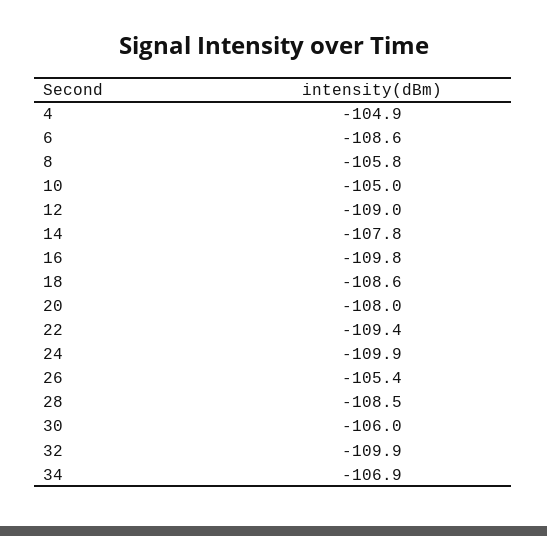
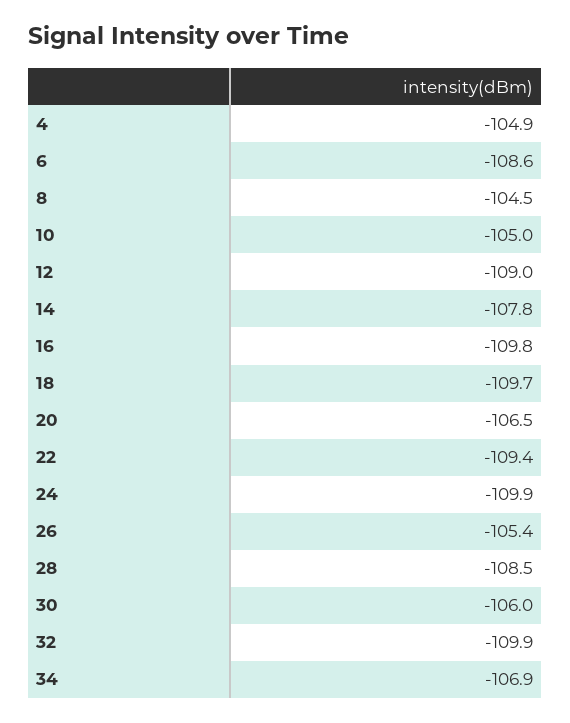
8: -105.8 -> -104.5
18: -108.6 -> -109.7
20: -108 -> -106.5

